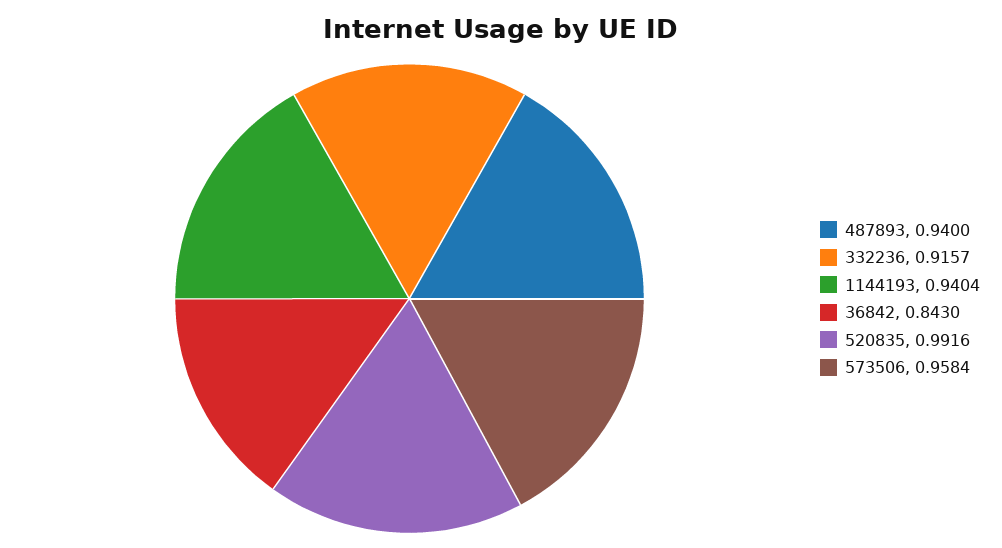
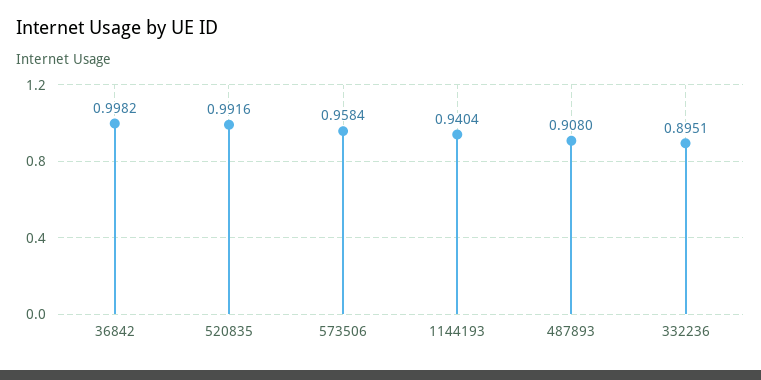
487893: 0.94 -> 0.908
332236: 0.9157 -> 0.8951
36842: 0.843 -> 0.9982

